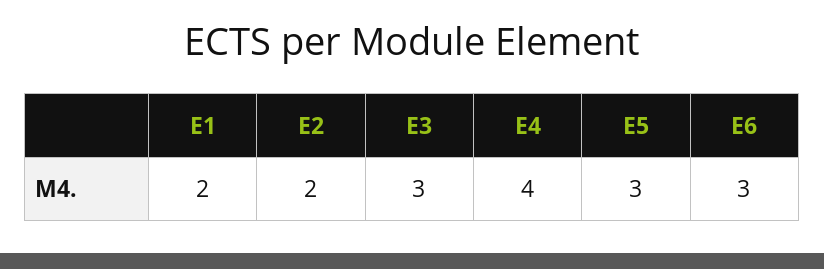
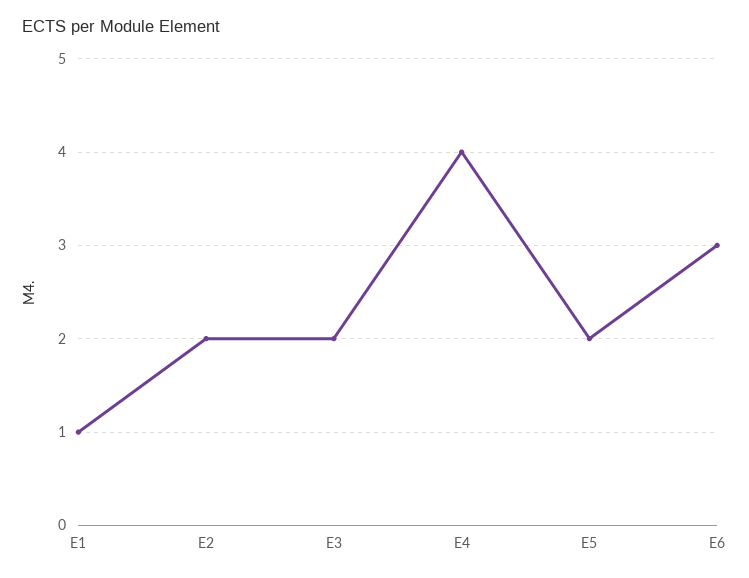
E1: 2 -> 1
E3: 3 -> 2
E5: 3 -> 2

